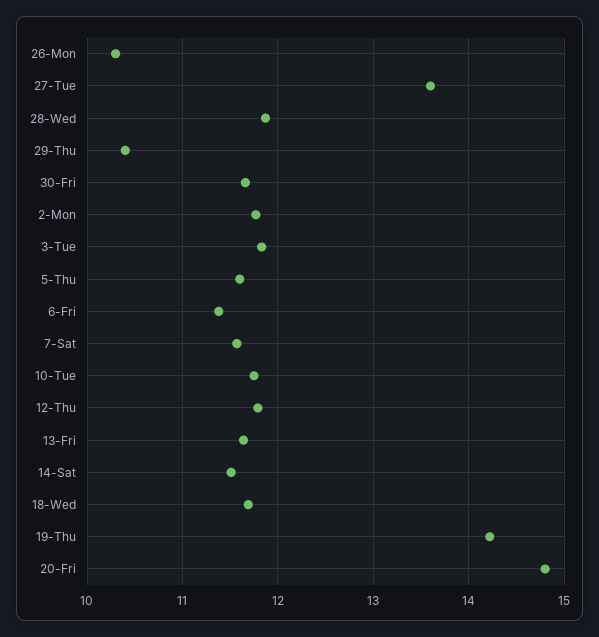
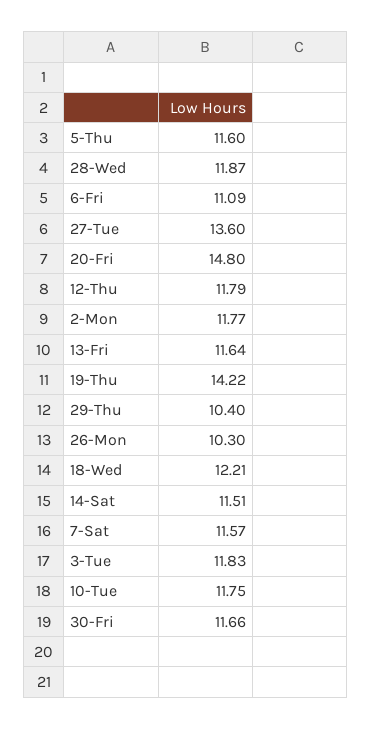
6-Fri: 11.4 -> 11.09
18-Wed: 11.7 -> 12.21

